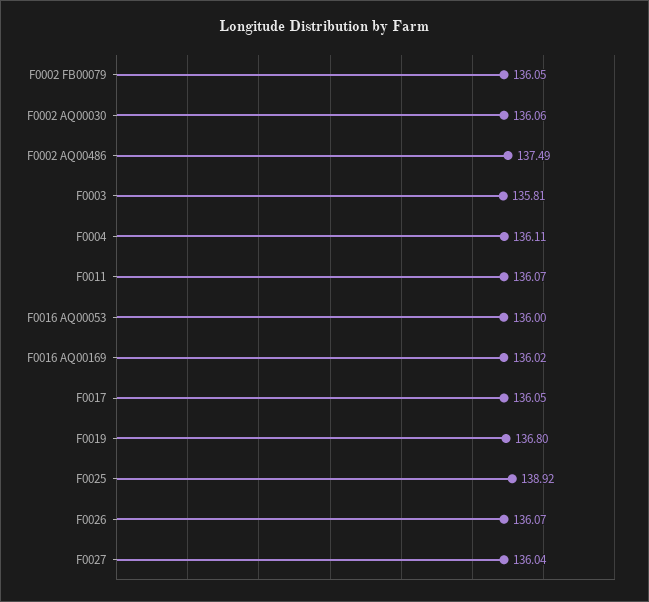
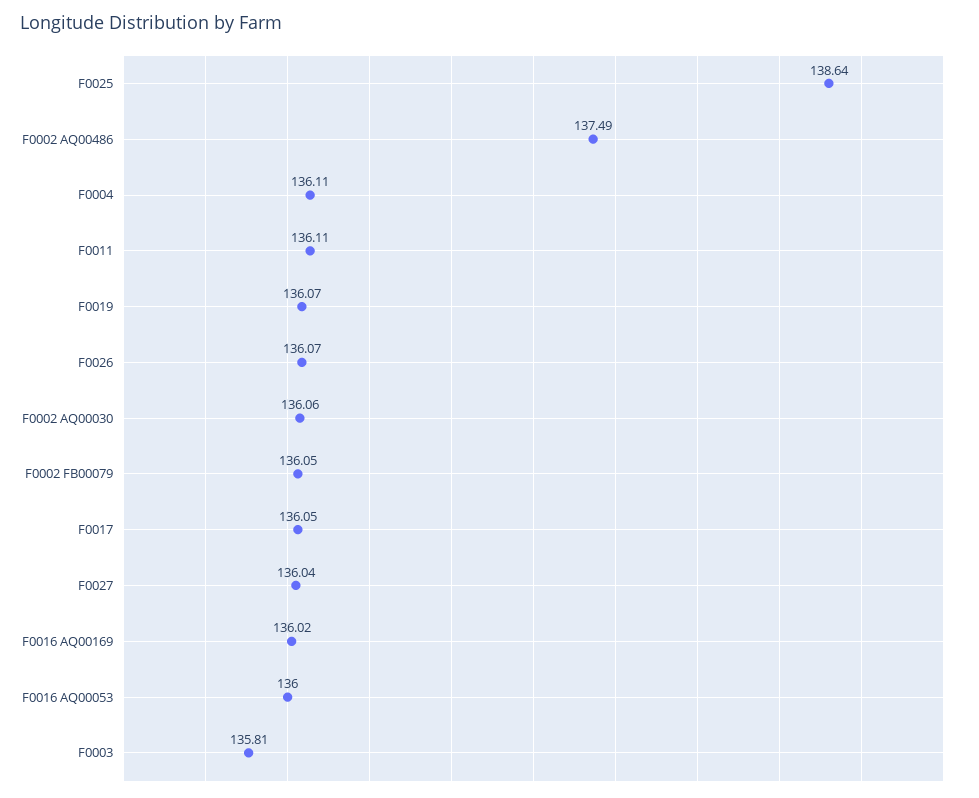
F0011: 136.07 -> 136.11
F0019: 136.8 -> 136.07
F0025: 138.92 -> 138.64

